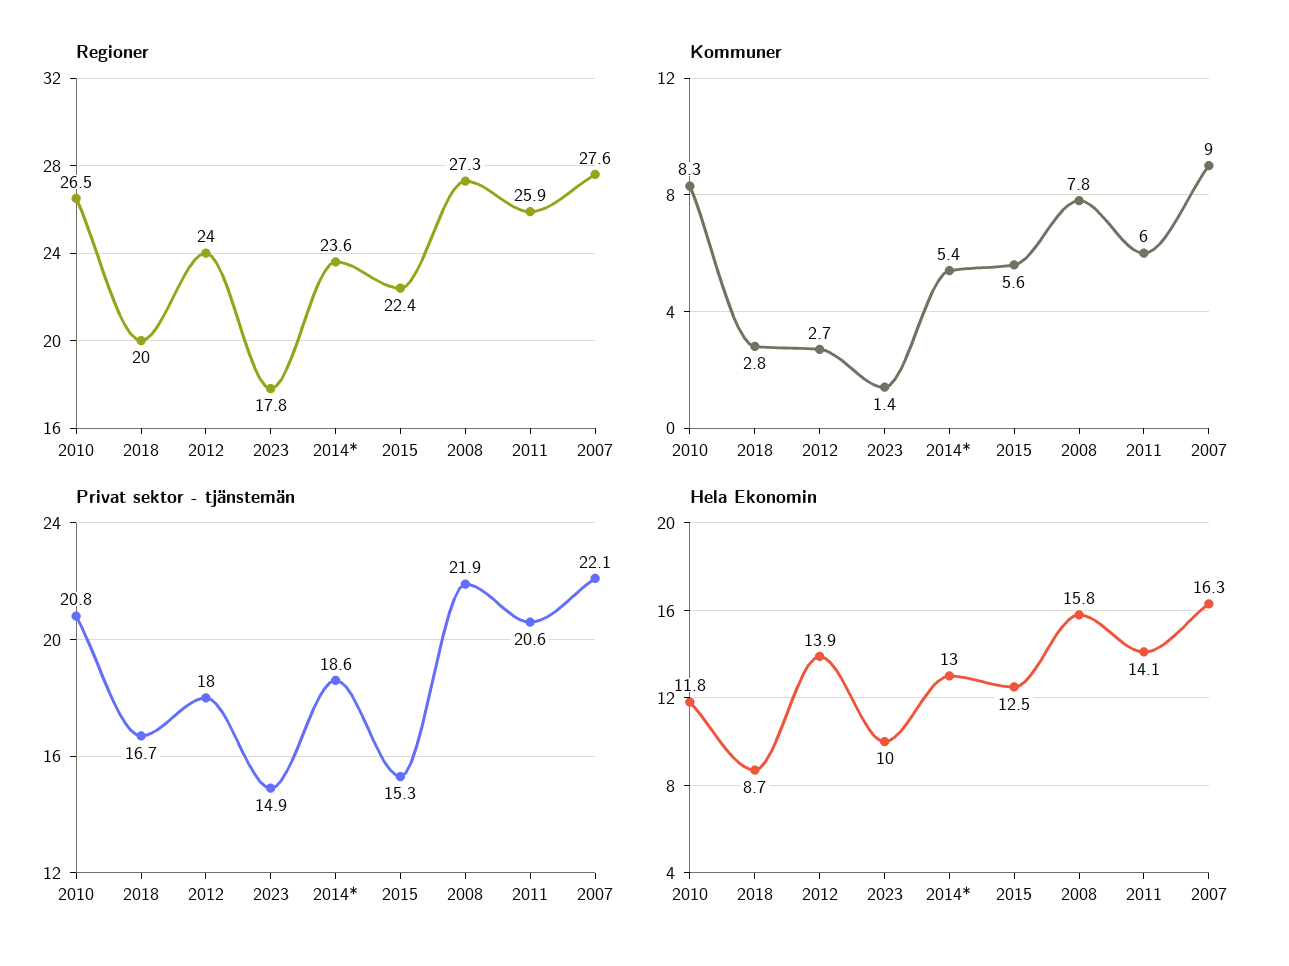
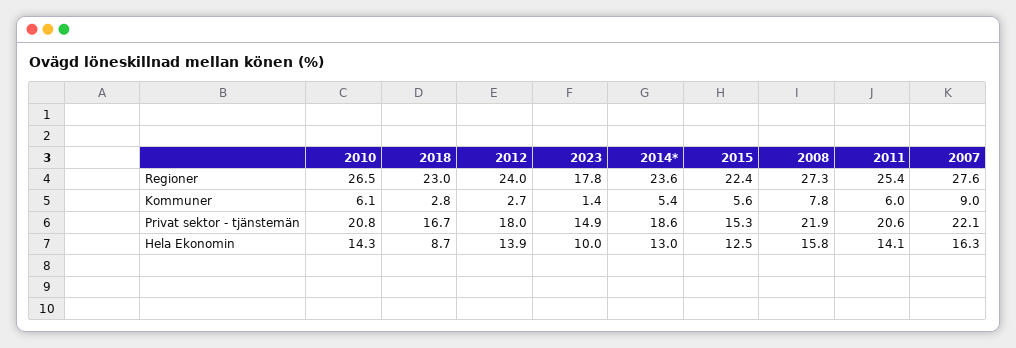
Regioner, 2018: 20 -> 23
Regioner, 2011: 25.9 -> 25.4
Kommuner, 2010: 8.3 -> 6.1
Hela Ekonomin, 2010: 11.8 -> 14.3

